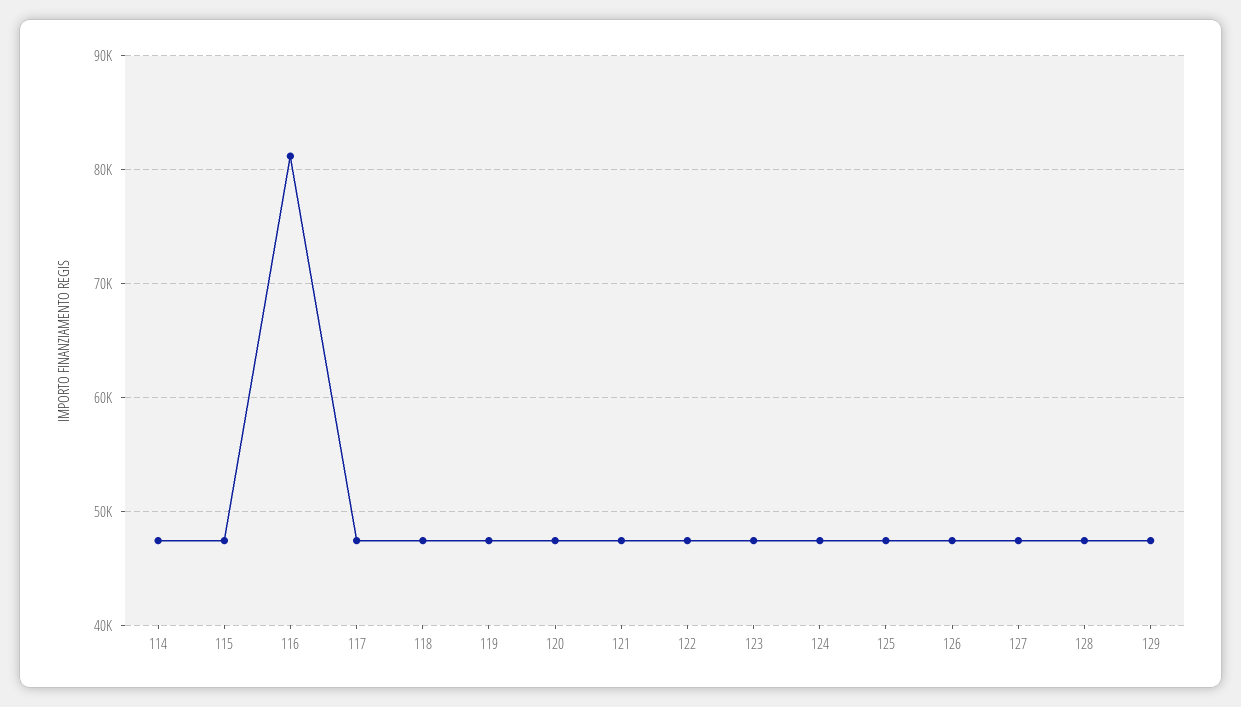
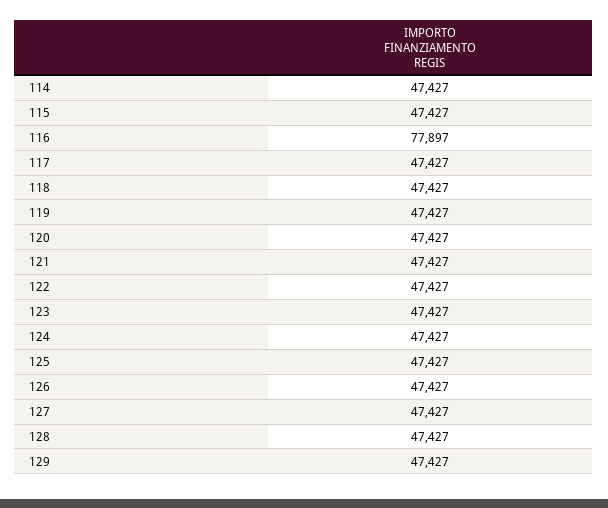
116: 81000 -> 77897

